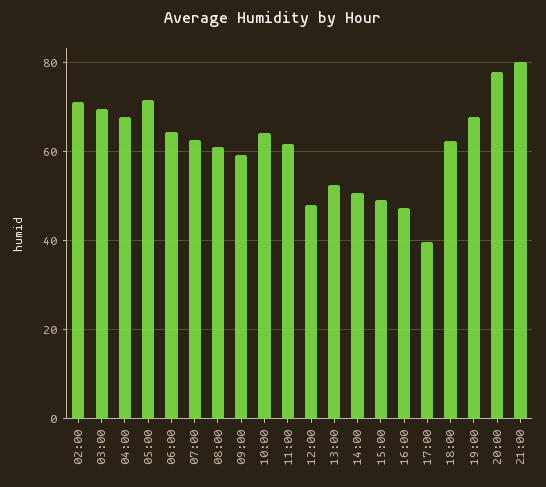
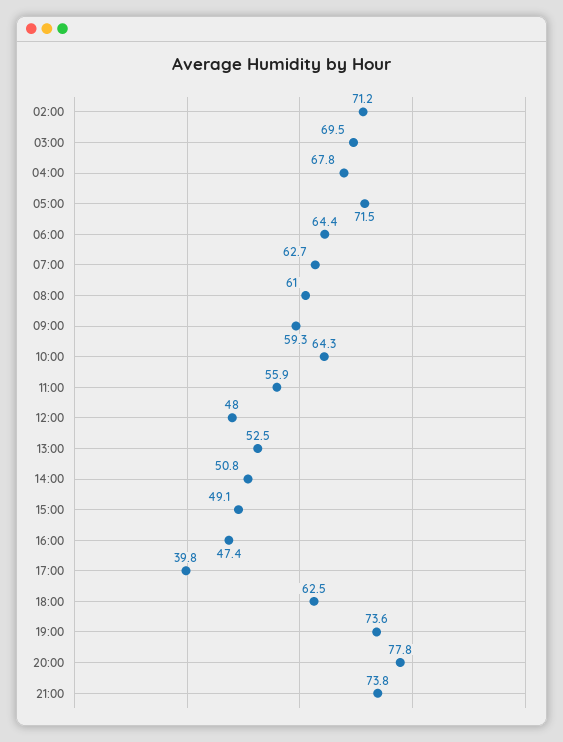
11:00: 62 -> 55.9
19:00: 68 -> 73.6
21:00: 80 -> 73.8

